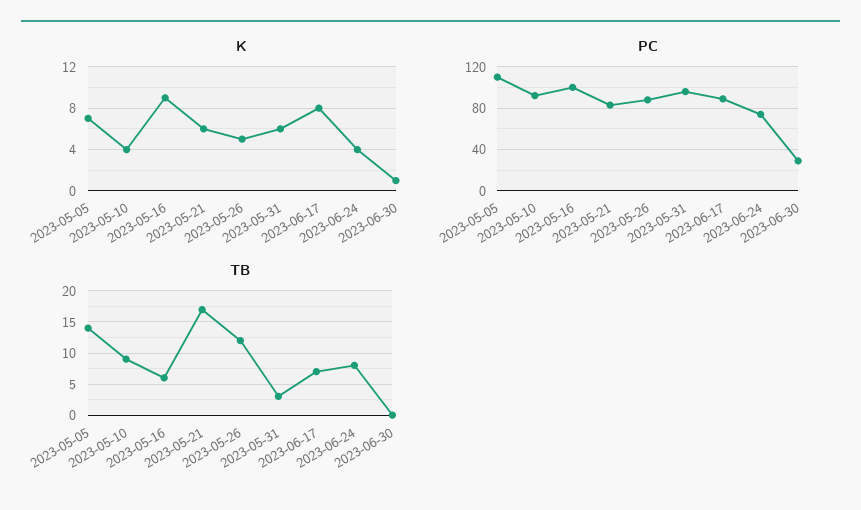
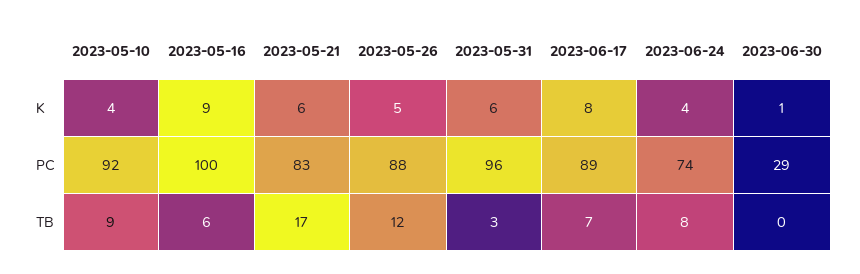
K, 2023-05-05: 7 -> none
PC, 2023-05-05: 110 -> none
TB, 2023-05-05: 14 -> none

